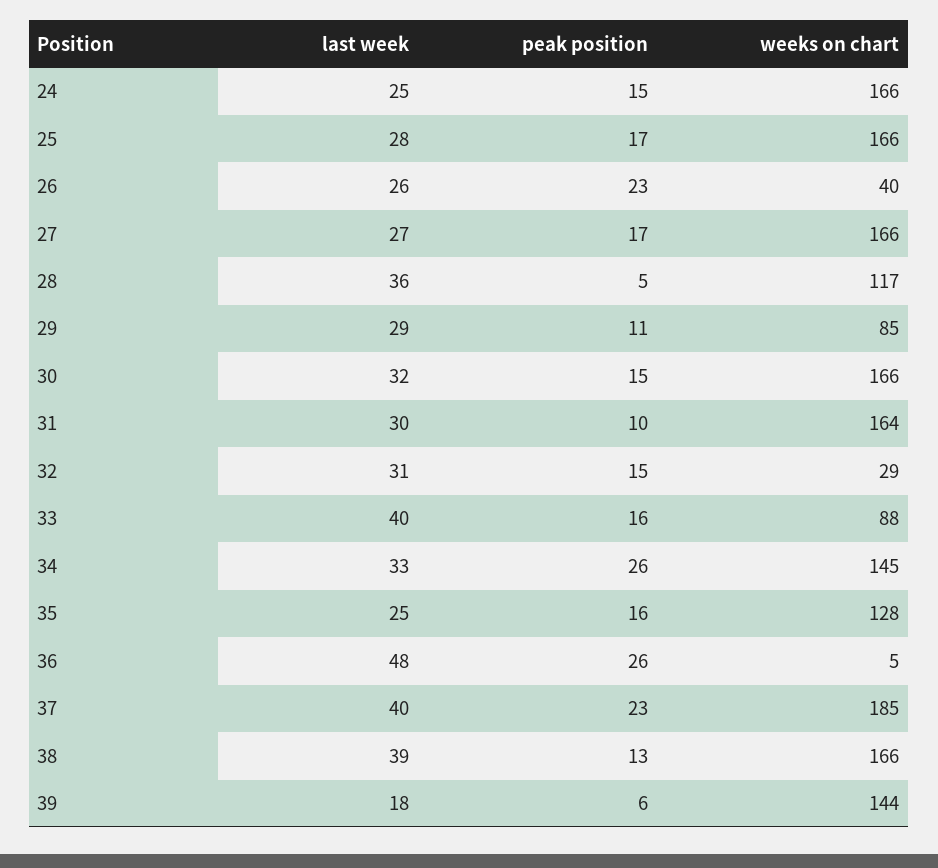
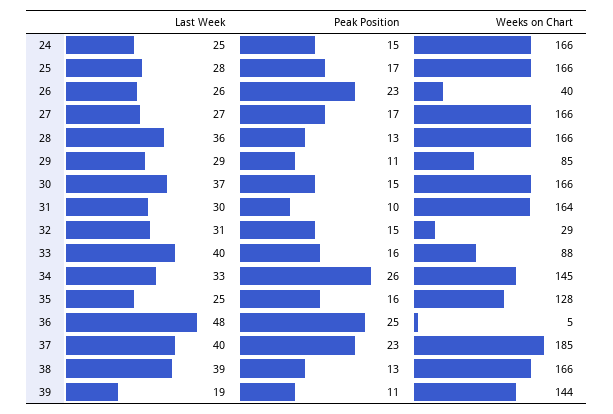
peak position, 28: 5 -> 13
weeks on chart, 28: 117 -> 166
last week, 30: 32 -> 37
peak position, 36: 26 -> 25
last week, 39: 18 -> 19
peak position, 39: 6 -> 11

